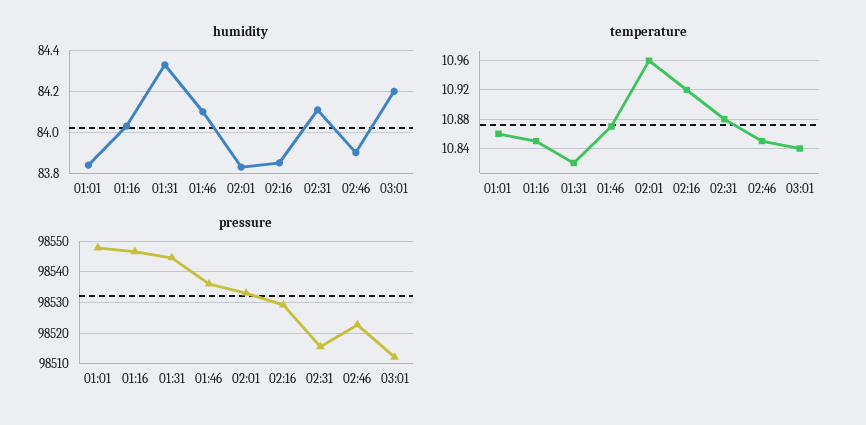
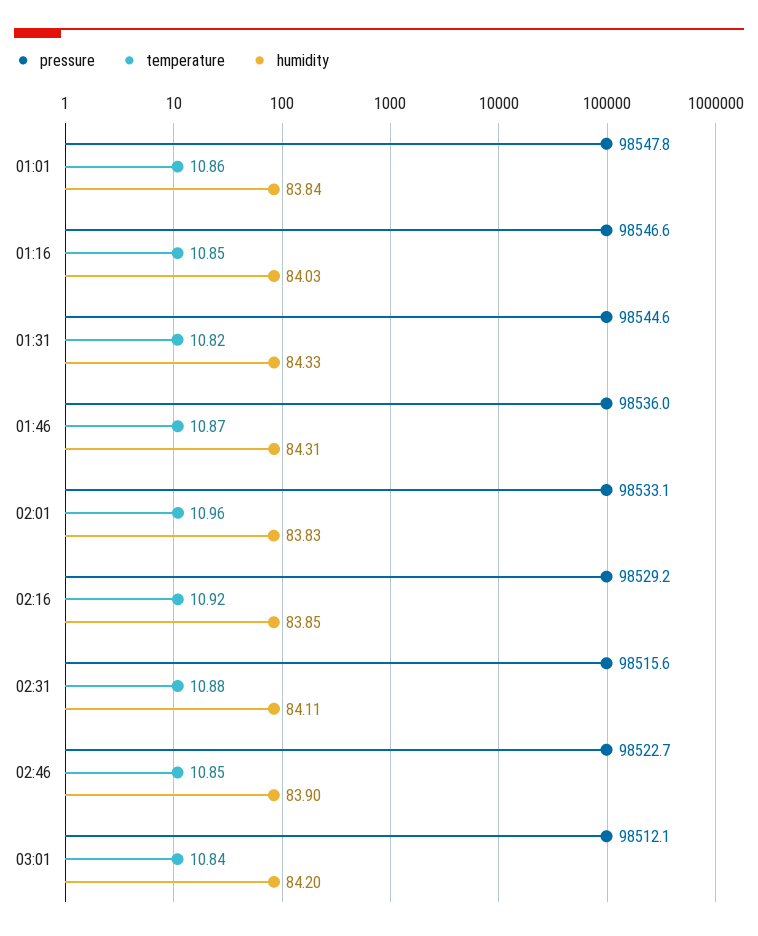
humidity, 01:46: 84.1 -> 84.31

